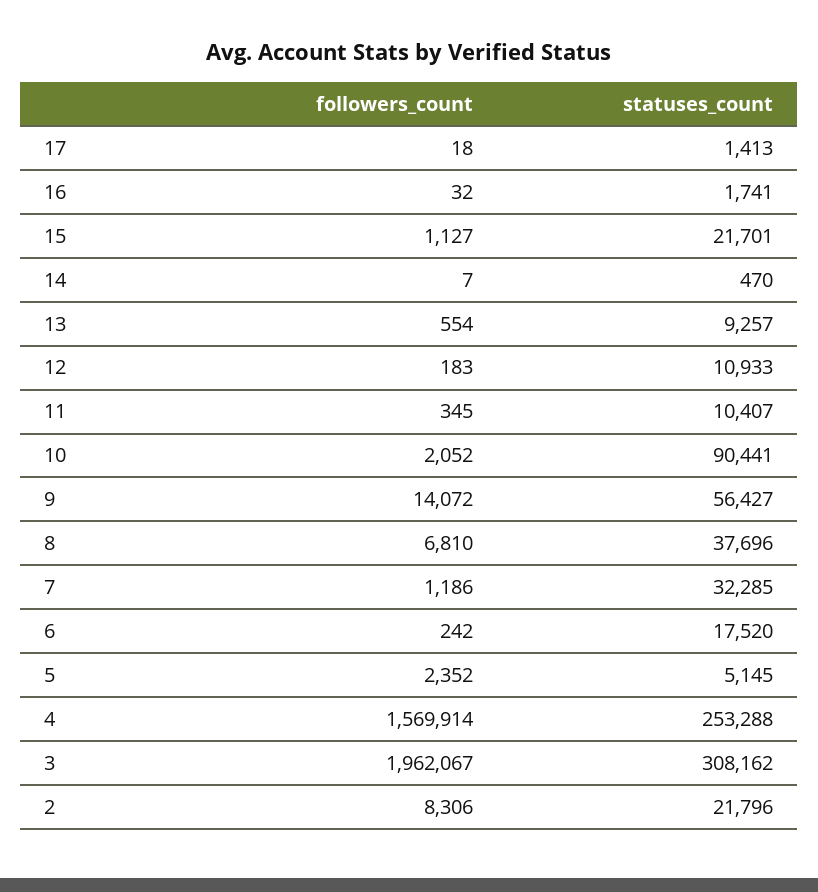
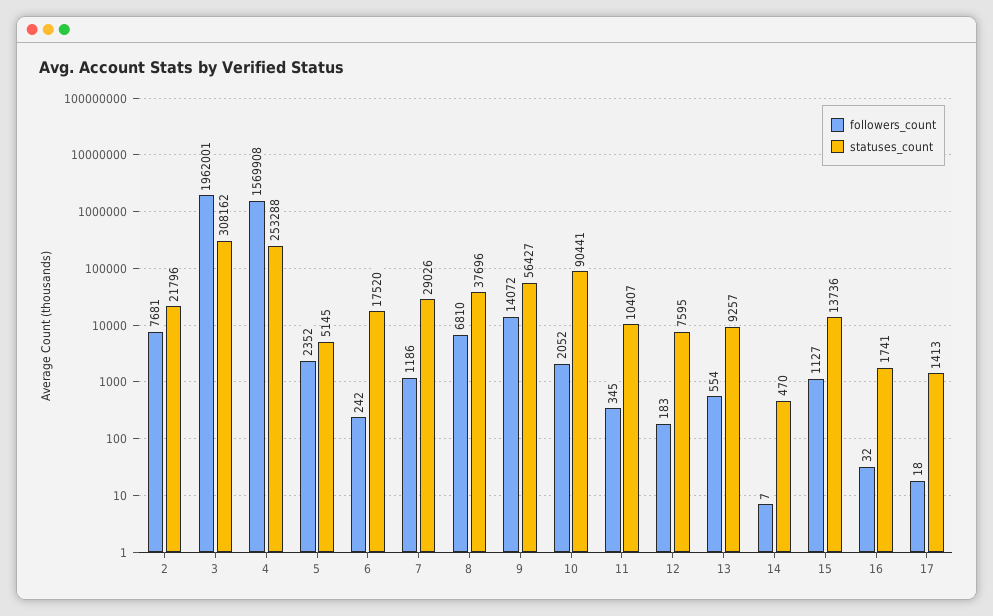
statuses_count, 15: 21701 -> 13736
statuses_count, 12: 10933 -> 7595
statuses_count, 7: 32285 -> 29026
followers_count, 4: 1569914 -> 1569908
followers_count, 3: 1962067 -> 1962001
followers_count, 2: 8306 -> 7681

